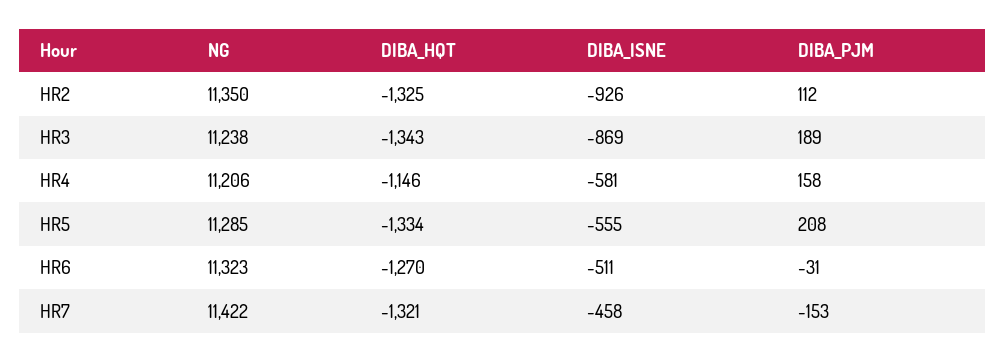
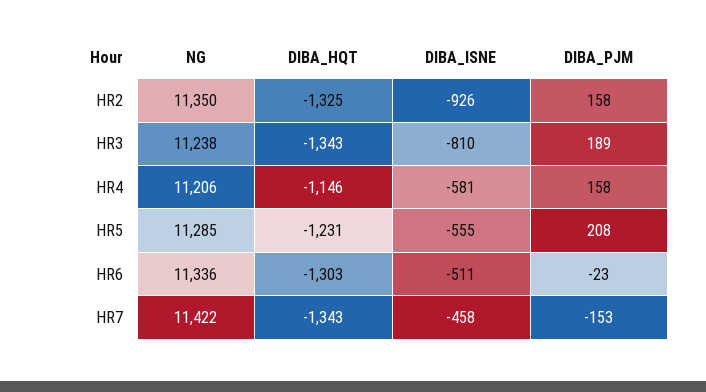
DIBA_PJM, HR2: 112 -> 158
DIBA_ISNE, HR3: -869 -> -810
DIBA_HQT, HR5: -1334 -> -1231
NG, HR6: 11323 -> 11336
DIBA_HQT, HR6: -1270 -> -1303
DIBA_PJM, HR6: -31 -> -23
DIBA_HQT, HR7: -1321 -> -1343

